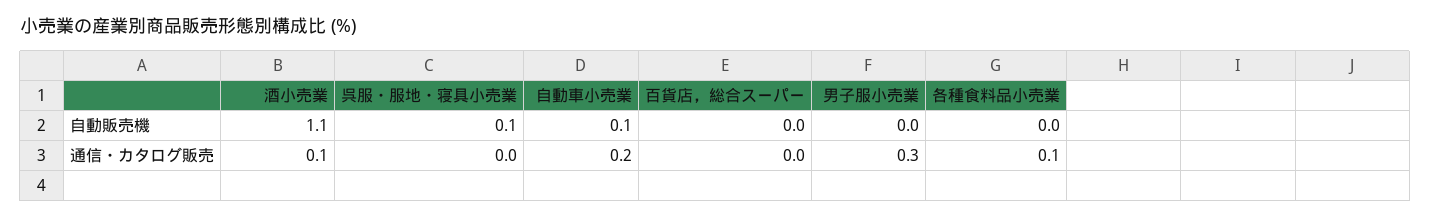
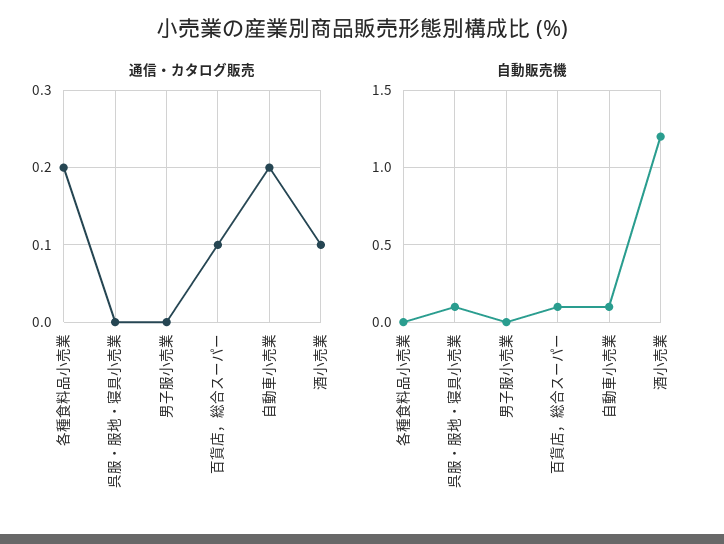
自動販売機, 酒小売業: 1.1 -> 1.2
自動販売機, 百貨店，総合スーパー: 0 -> 0.1
通信・カタログ販売, 百貨店，総合スーパー: 0 -> 0.1
通信・カタログ販売, 男子服小売業: 0.3 -> 0
通信・カタログ販売, 各種食料品小売業: 0.1 -> 0.2

